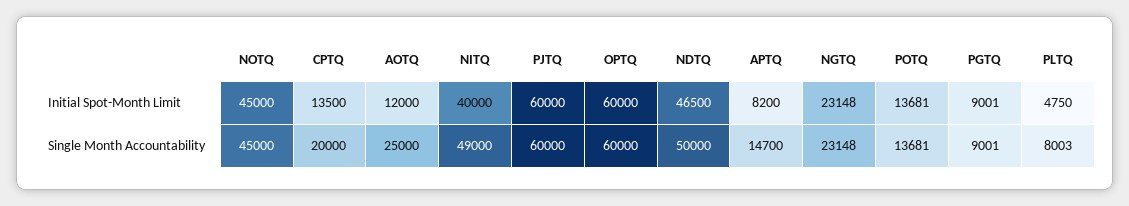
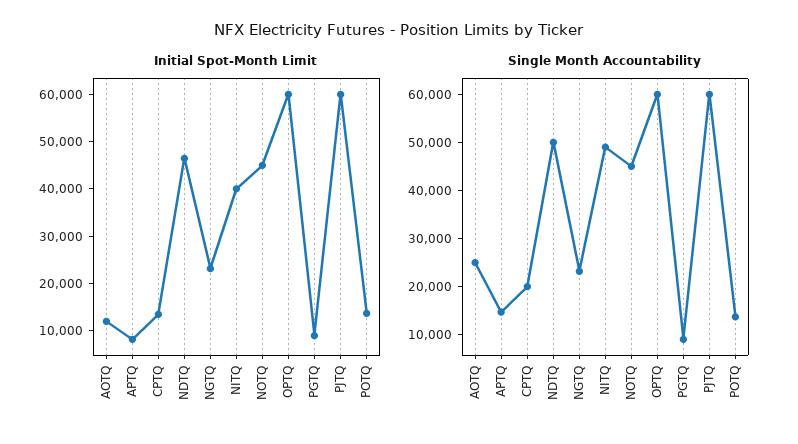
Initial Spot-Month Limit, PLTQ: 4750 -> none
Single Month Accountability, PLTQ: 8003 -> none

